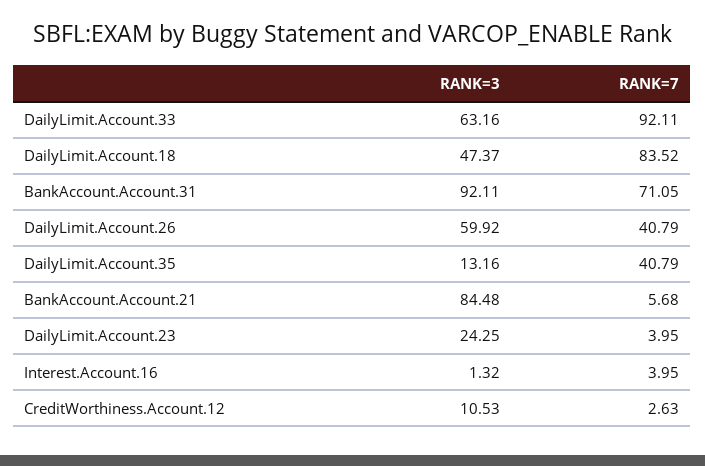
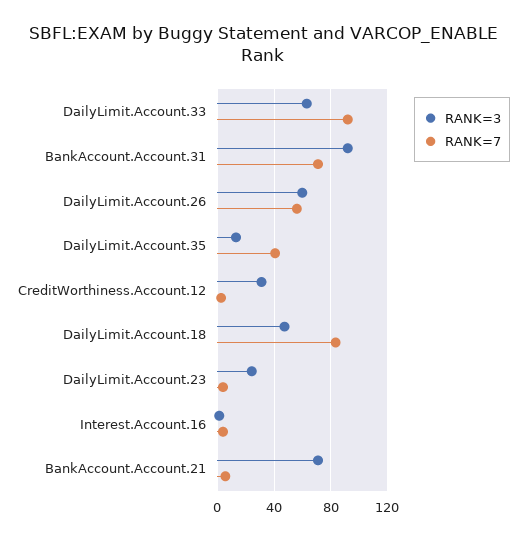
RANK=7, DailyLimit.Account.26: 40.79 -> 55
RANK=3, BankAccount.Account.21: 84.48 -> 70
RANK=3, CreditWorthiness.Account.12: 10.53 -> 30

